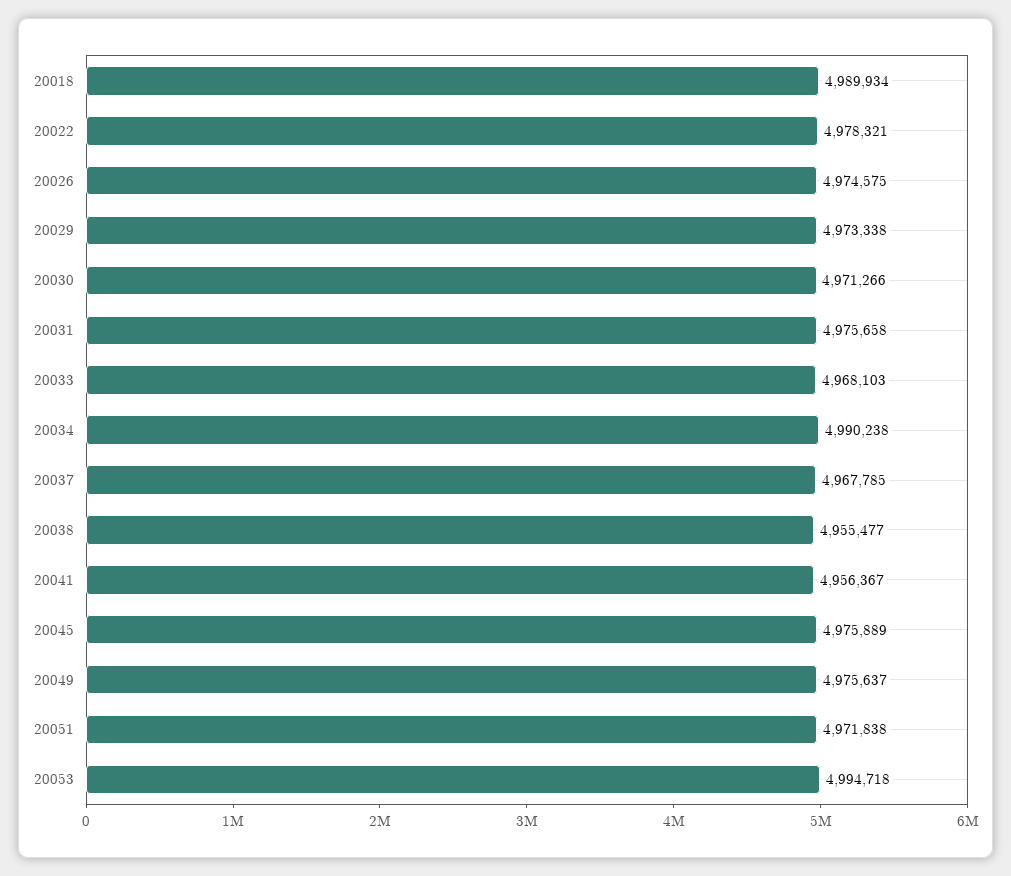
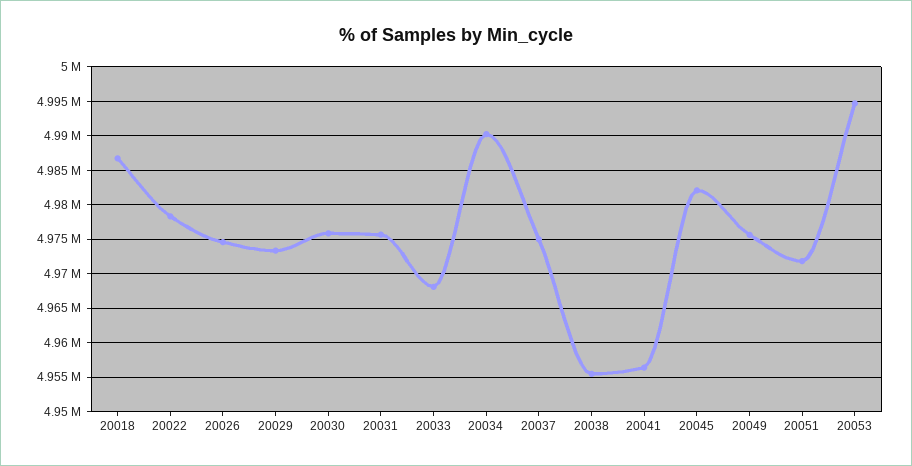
20018: 4989934 -> 4987000
20030: 4971266 -> 4976000
20037: 4967785 -> 4975000
20045: 4975889 -> 4982000

